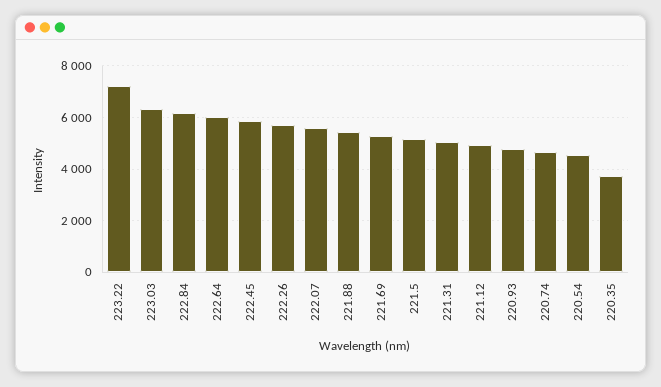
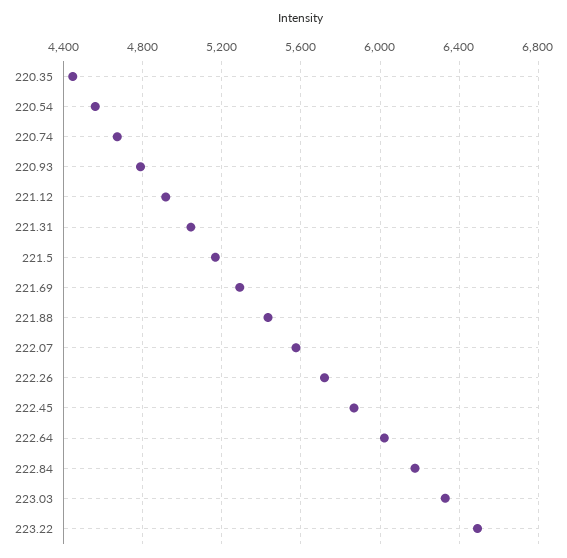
223.22: 7250 -> 6500
220.35: 3750 -> 4450

